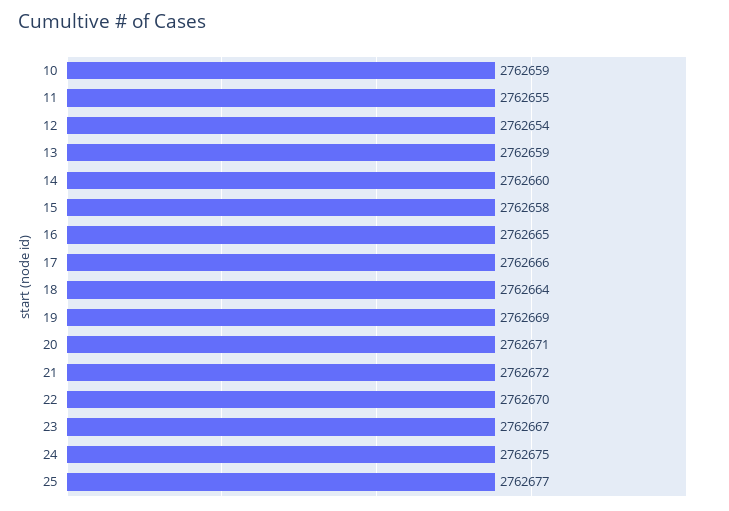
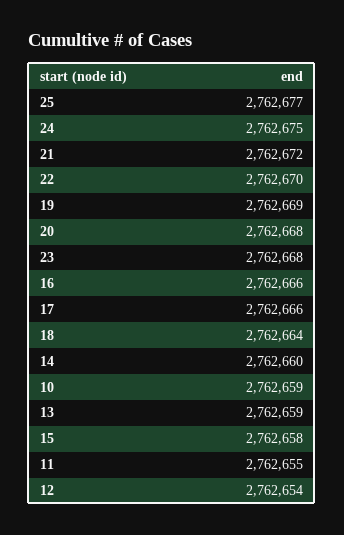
16: 2762665 -> 2762666
20: 2762671 -> 2762668
23: 2762667 -> 2762668

